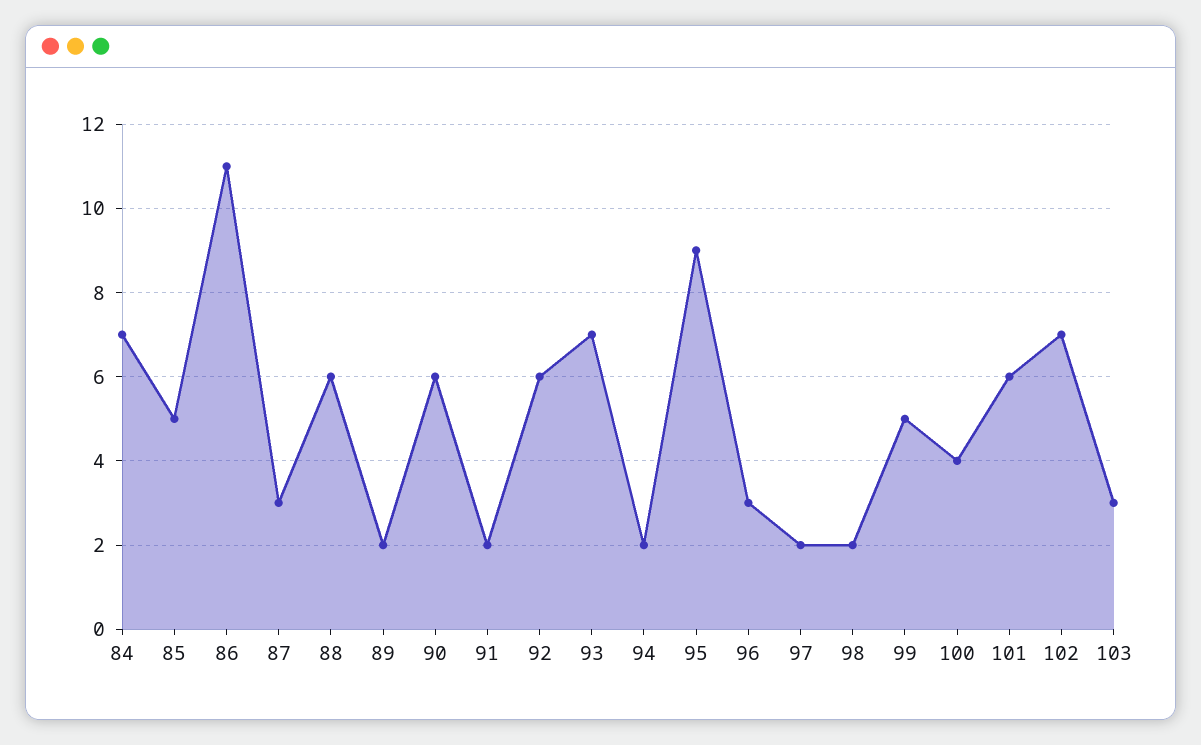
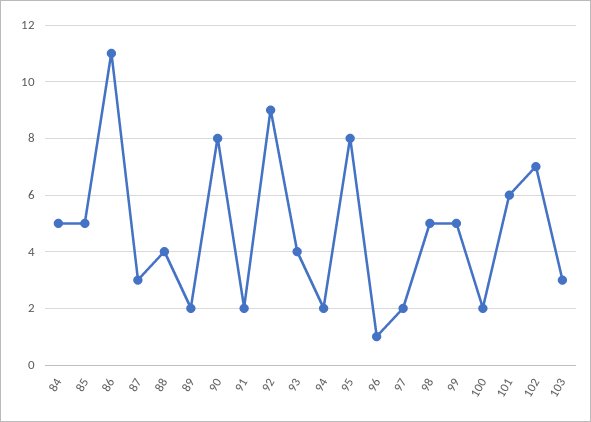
84: 7 -> 5
88: 6 -> 4
90: 6 -> 8
92: 6 -> 9
93: 7 -> 4
95: 9 -> 8
96: 3 -> 1
98: 2 -> 5
100: 4 -> 2

